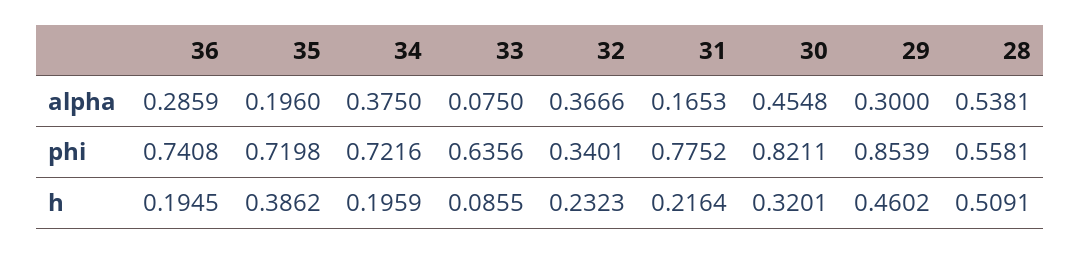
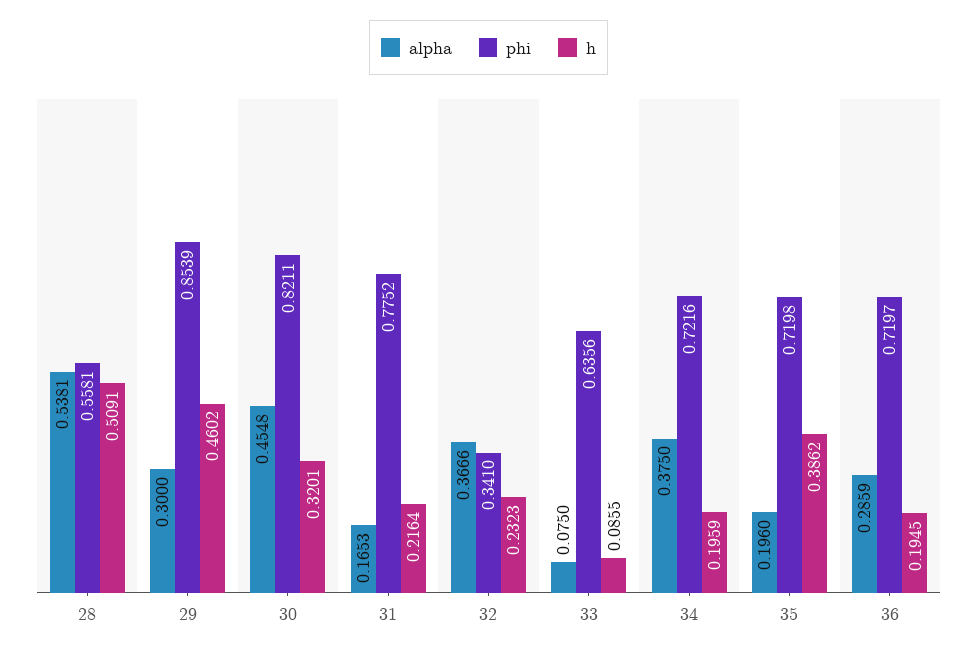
phi, 36: 0.7408 -> 0.7197
phi, 32: 0.3401 -> 0.341

